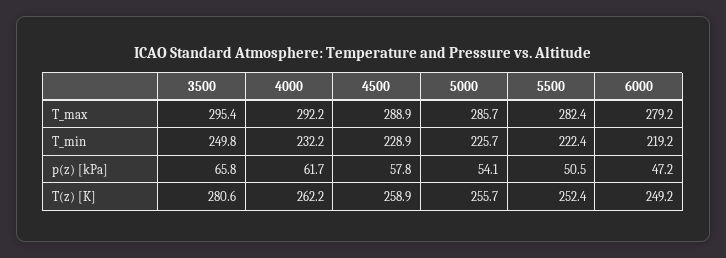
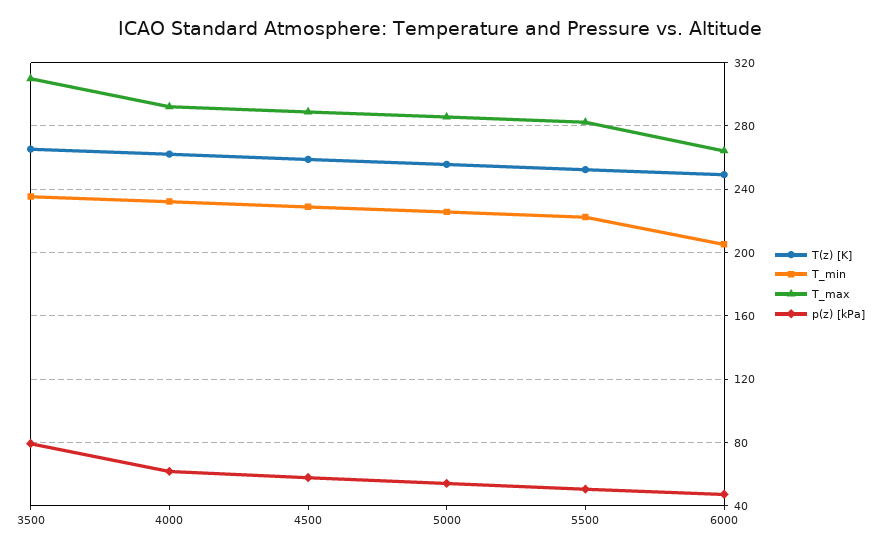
T_max, 3500: 295.4 -> 310
T_max, 6000: 279.2 -> 265
T_min, 3500: 249.8 -> 235
T_min, 6000: 219.2 -> 205
p(z) [kPa], 3500: 65.8 -> 80
T(z) [K], 3500: 280.6 -> 265

